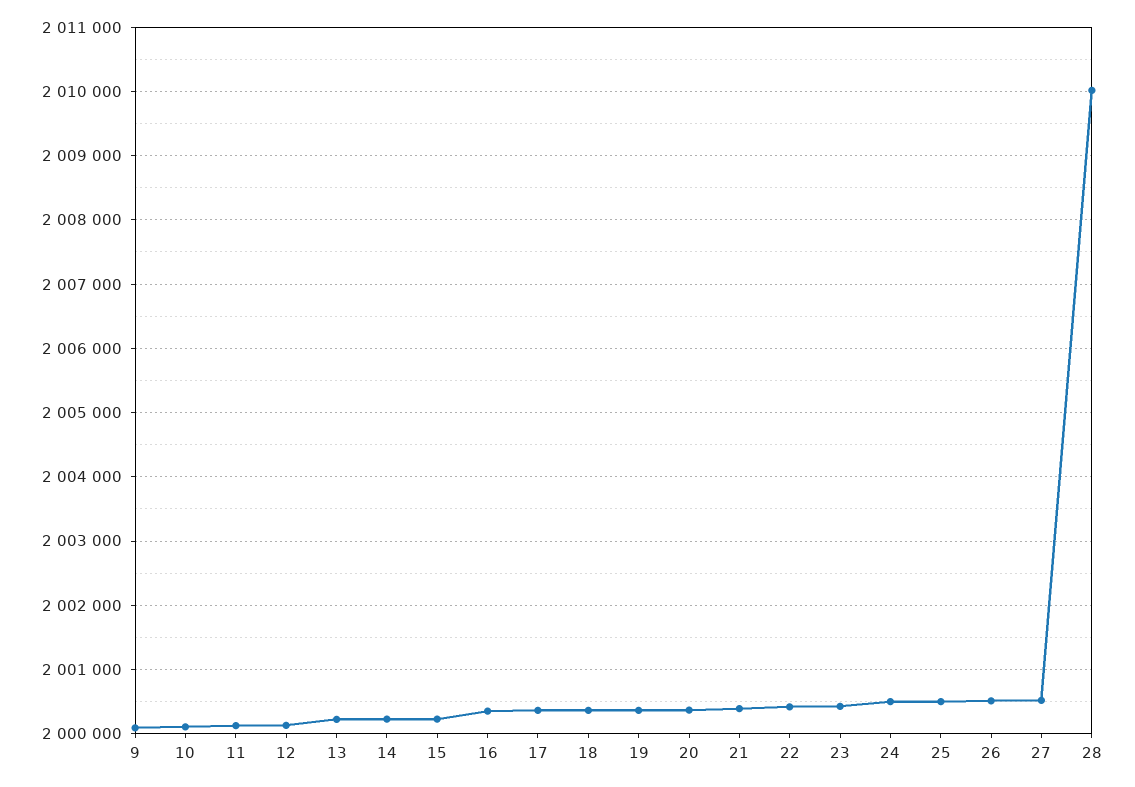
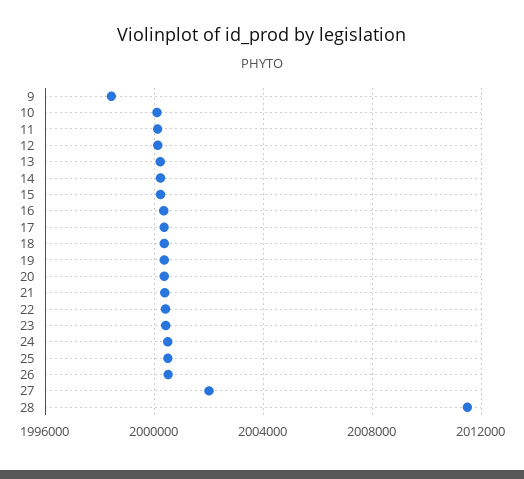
9: 2000100 -> 1998500
27: 2000500 -> 2002000
28: 2010000 -> 2011500

